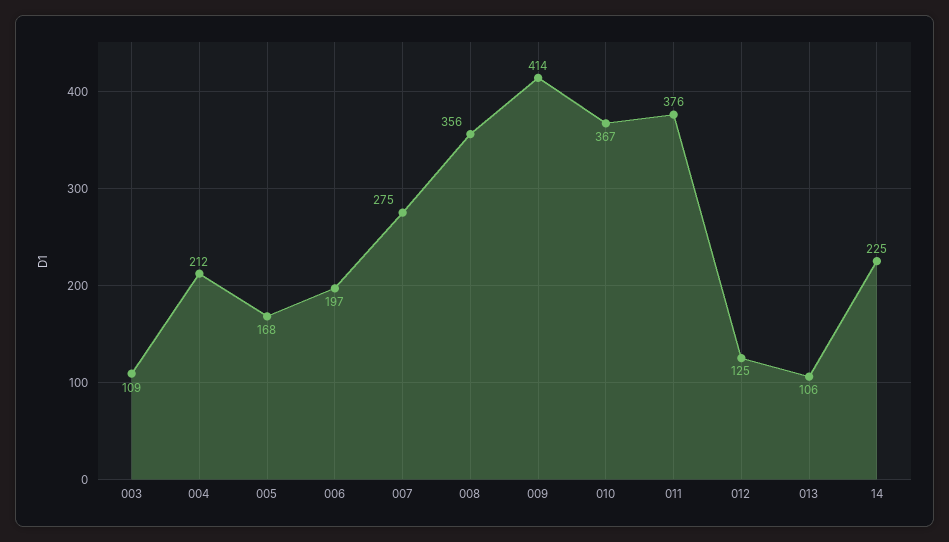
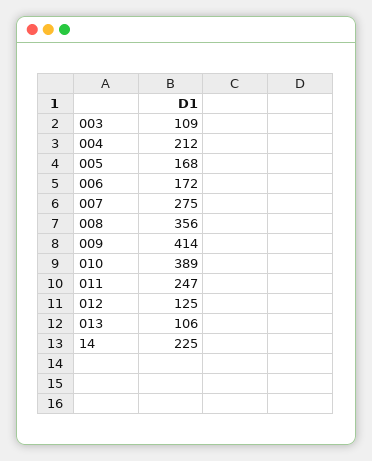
006: 197 -> 172
010: 367 -> 389
011: 376 -> 247

